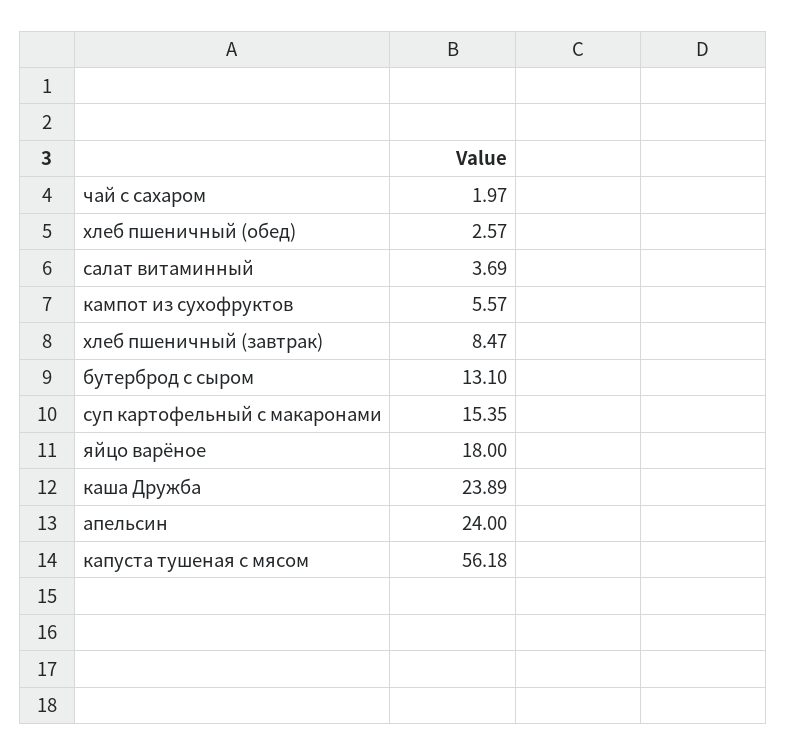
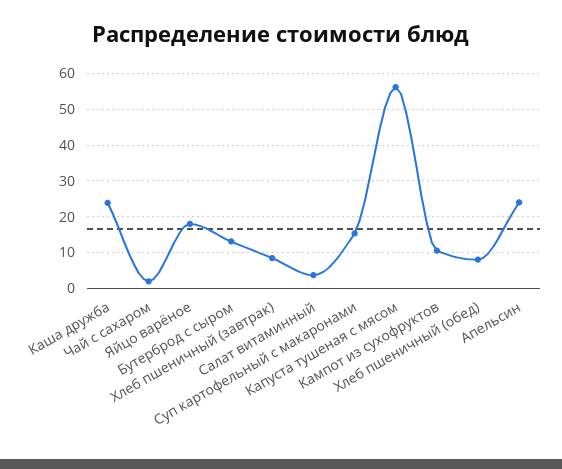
хлеб пшеничный (обед): 2.57 -> 8
кампот из сухофруктов: 5.57 -> 10

